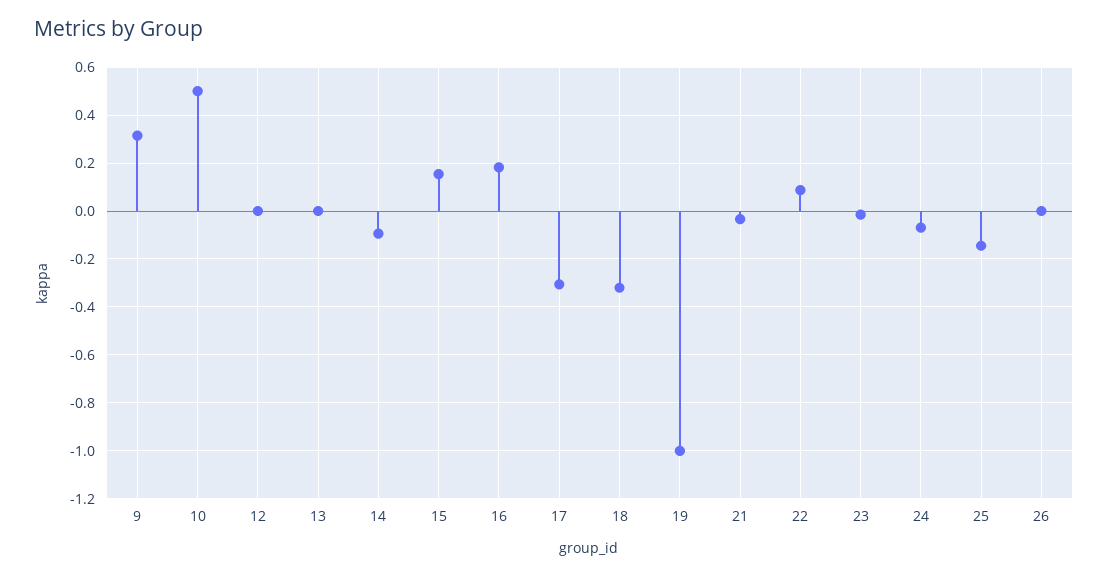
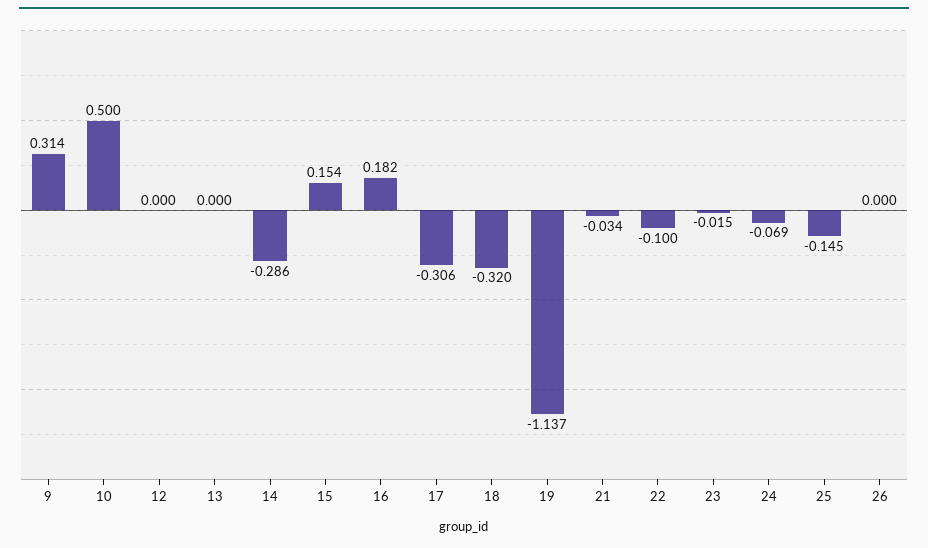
14: -0.1 -> -0.286
19: -1 -> -1.137
22: 0.1 -> -0.1

